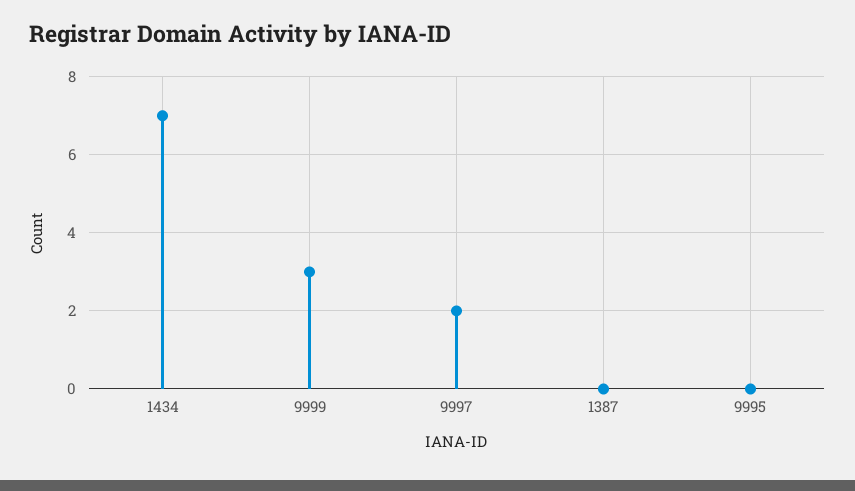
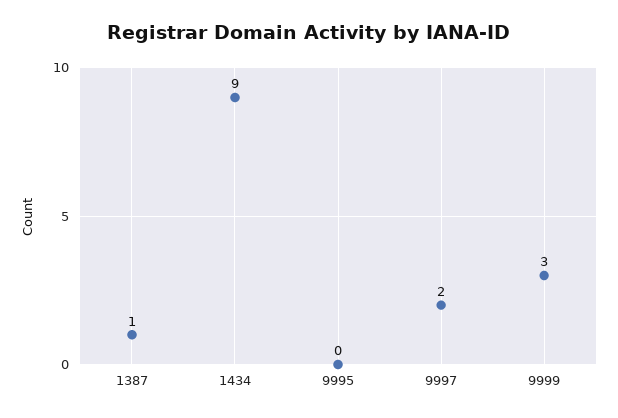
1434: 7 -> 9
1387: 0 -> 1

